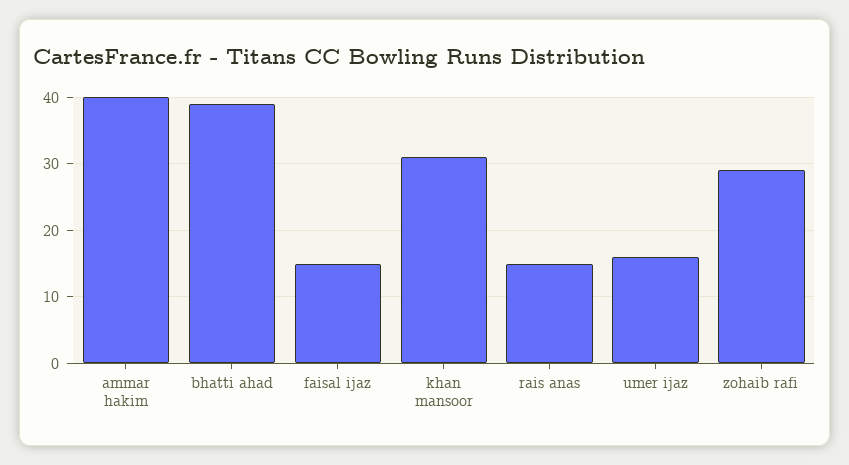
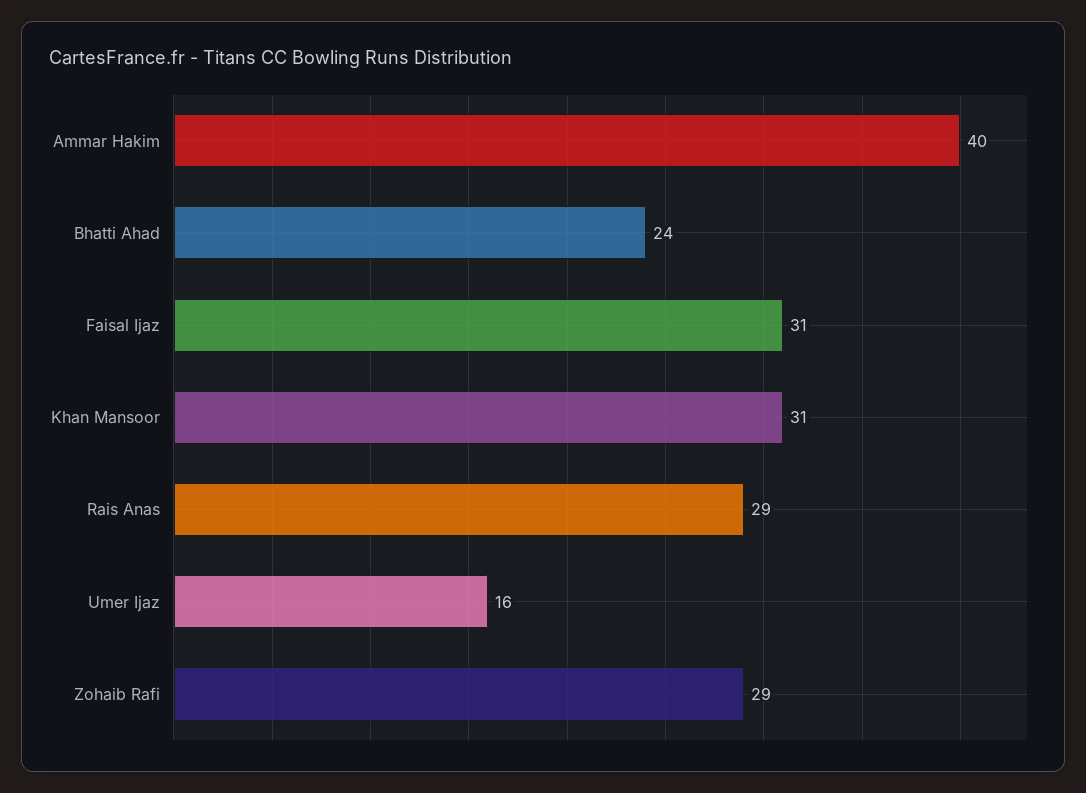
bhatti ahad: 39 -> 24
faisal ijaz: 15 -> 31
rais anas: 15 -> 29

